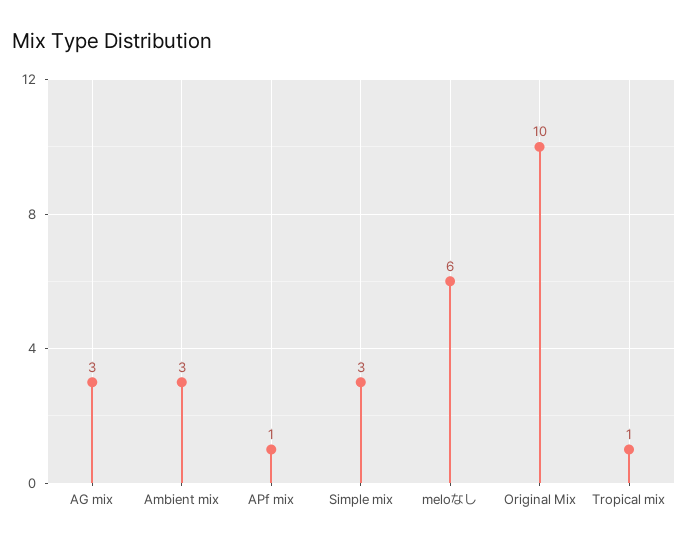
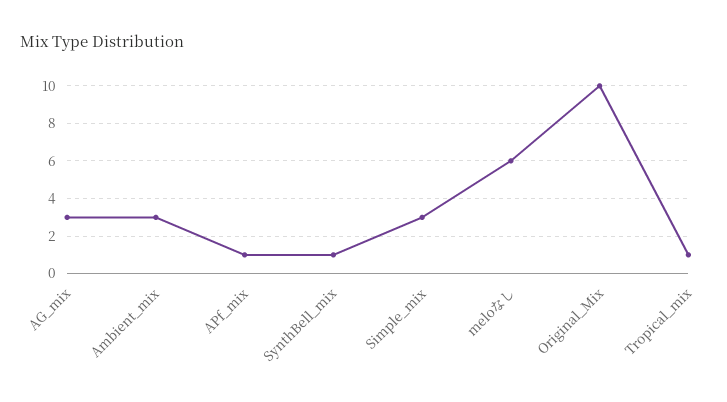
SynthBell_mix: none -> 1

